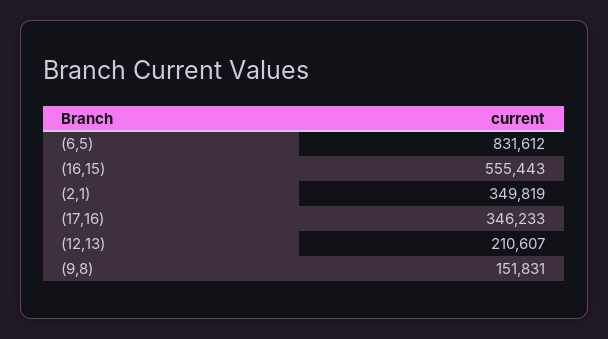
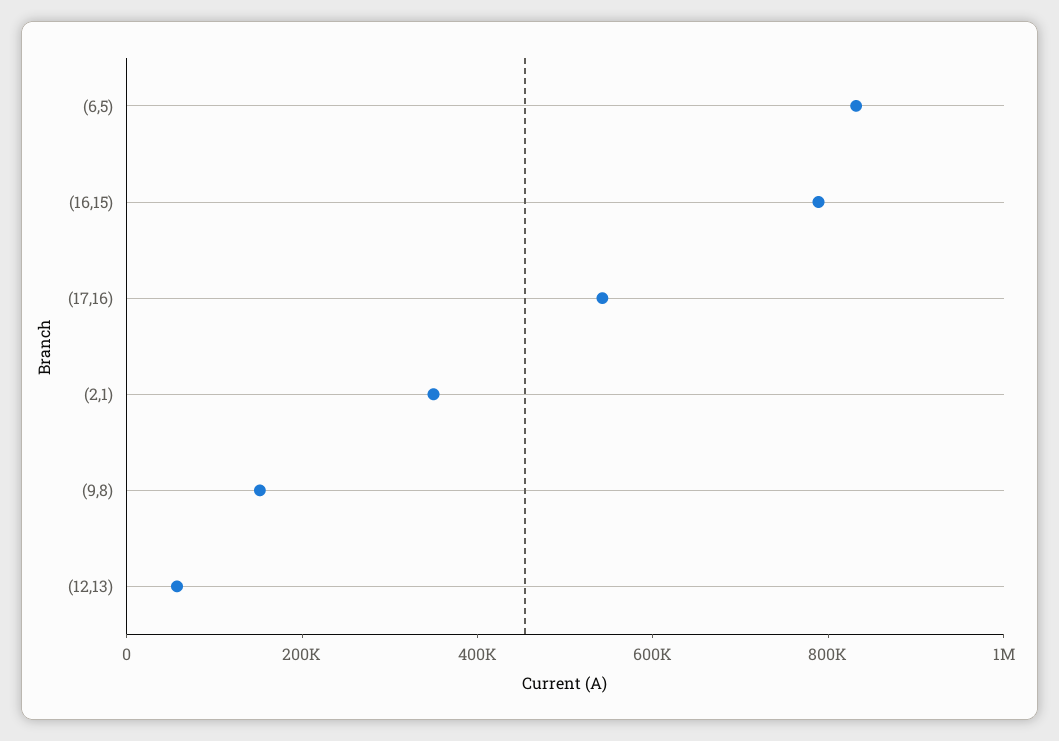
(16,15): 555443 -> 800000
(17,16): 346233 -> 550000
(12,13): 210607 -> 50000

